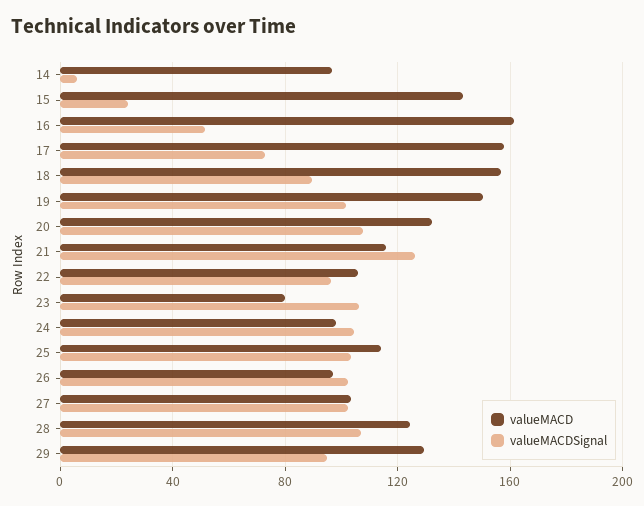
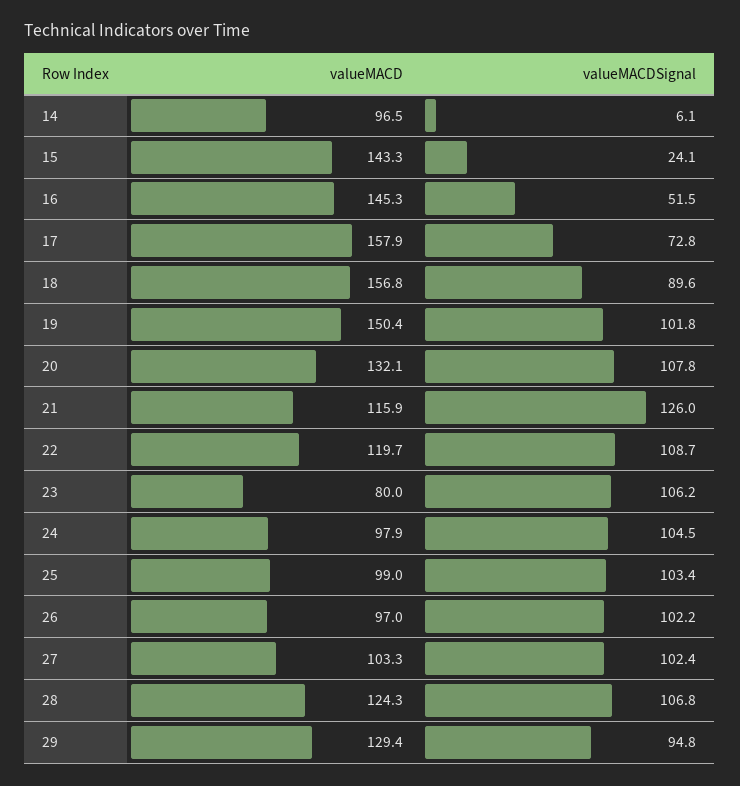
valueMACD, 16: 160 -> 145.3
valueMACD, 22: 105 -> 119.7
valueMACDSignal, 22: 95 -> 108.7
valueMACD, 25: 115 -> 99

